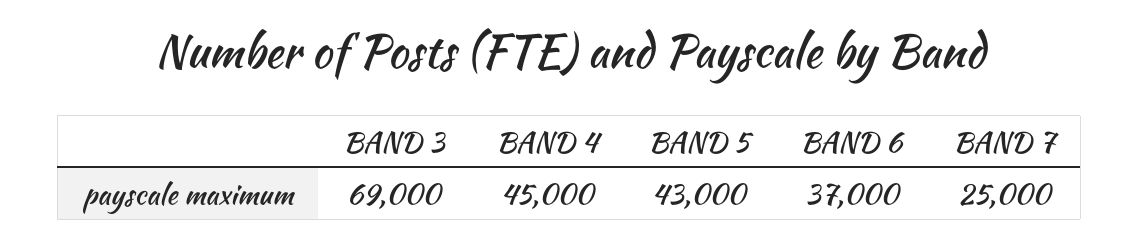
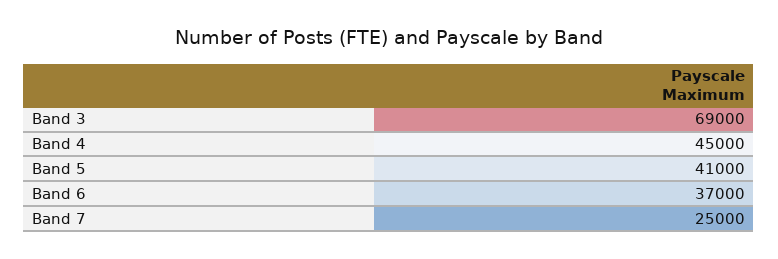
BAND 5: 43000 -> 41000

